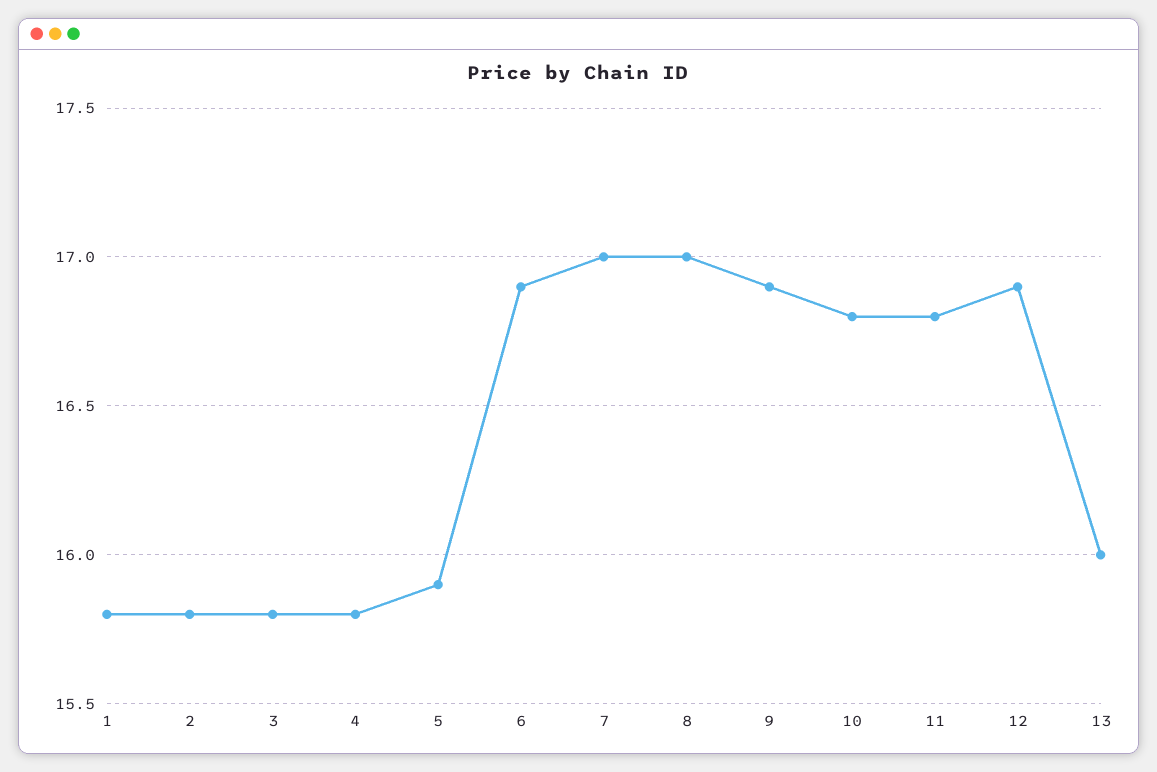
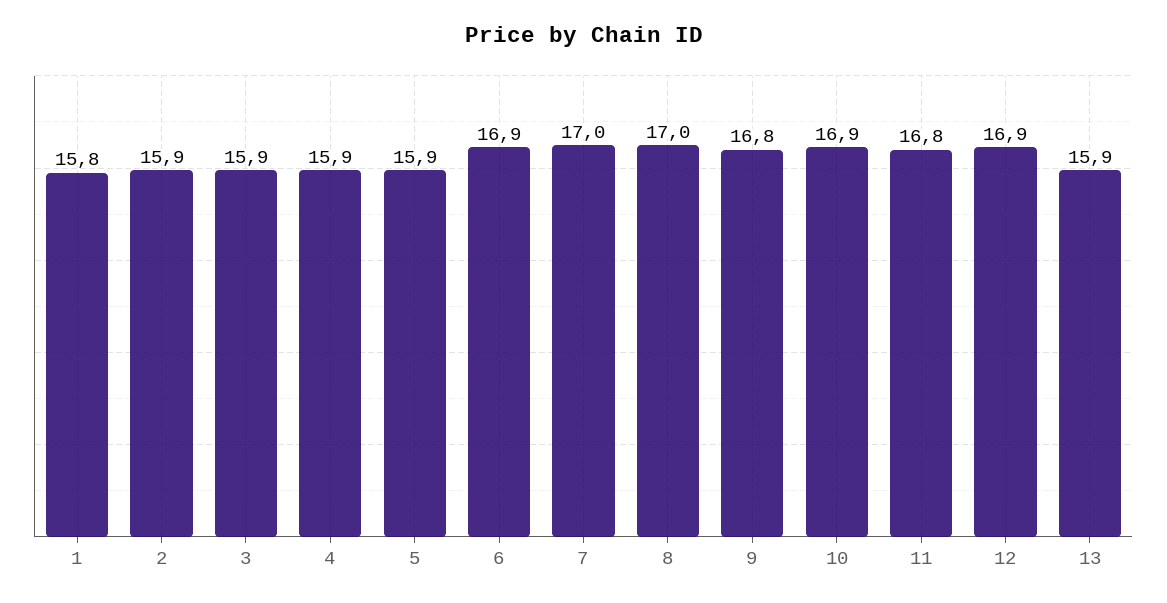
2: 15.8 -> 15.9
3: 15.8 -> 15.9
4: 15.8 -> 15.9
9: 16.9 -> 16.8
10: 16.8 -> 16.9
13: 16 -> 15.9

